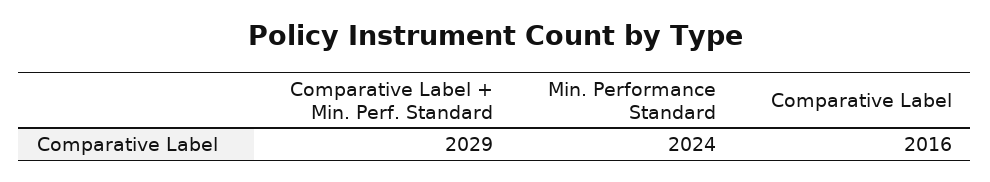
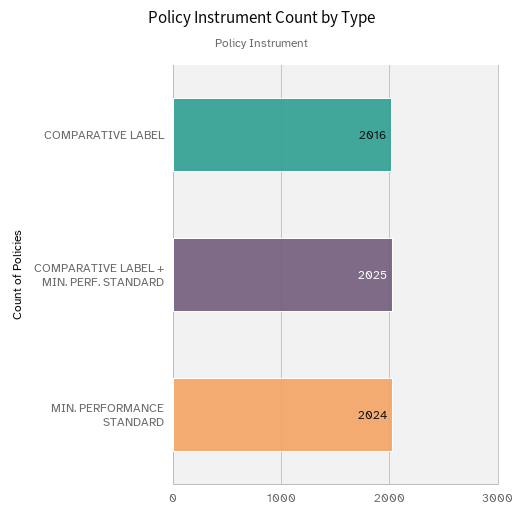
Comparative Label + Min. Perf. Standard: 2029 -> 2025

